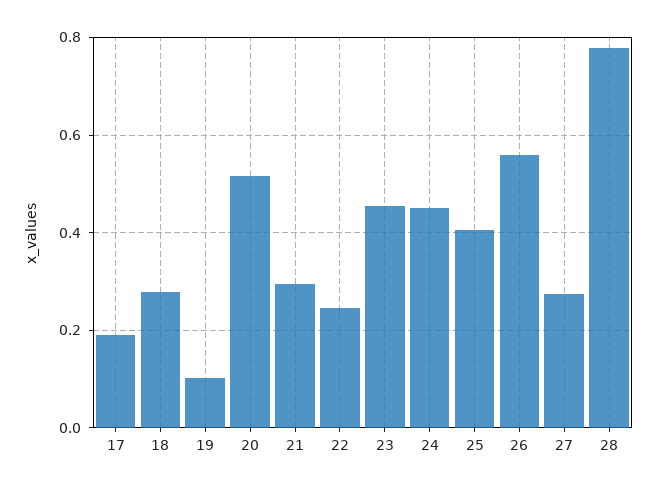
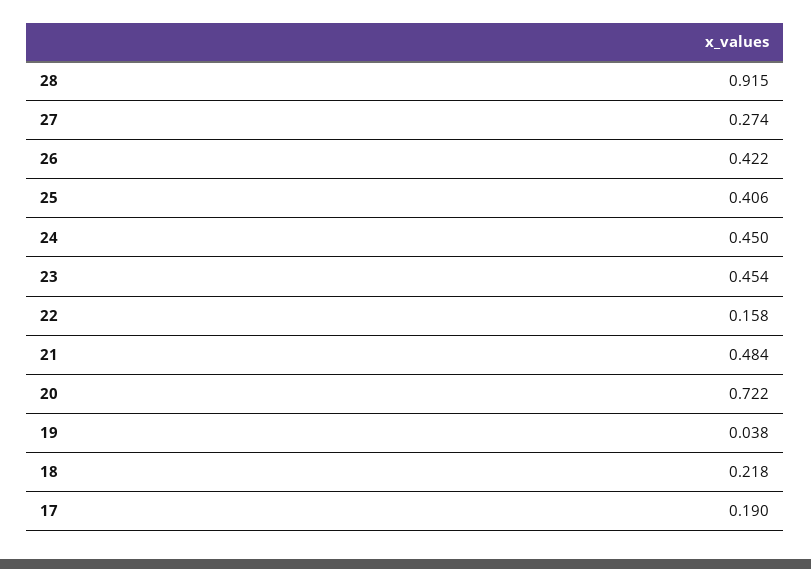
18: 0.28 -> 0.218
19: 0.1 -> 0.038
20: 0.52 -> 0.722
21: 0.3 -> 0.484
22: 0.24 -> 0.158
26: 0.56 -> 0.422
28: 0.78 -> 0.915

